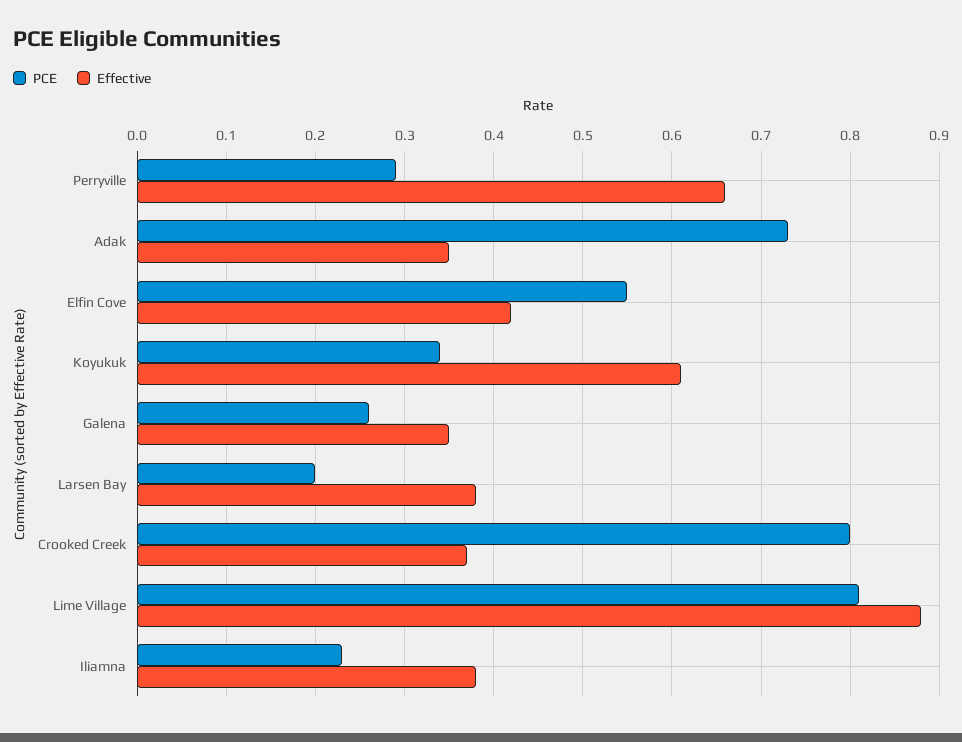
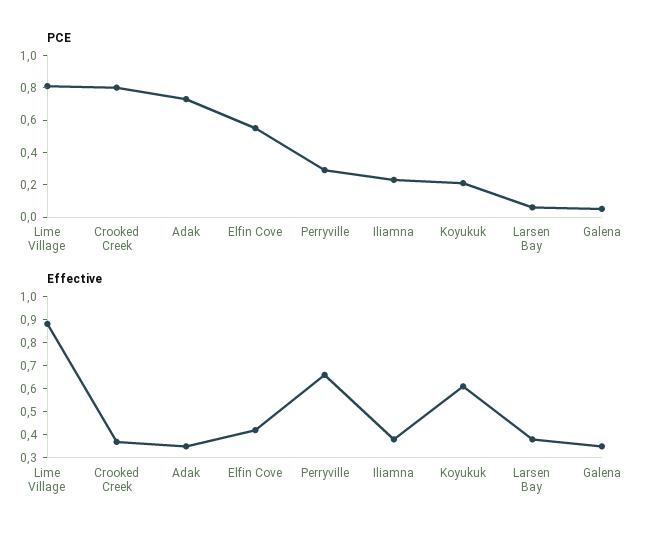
PCE, Koyukuk: 0.34 -> 0.2
PCE, Galena: 0.26 -> 0.05
PCE, Larsen Bay: 0.2 -> 0.05

